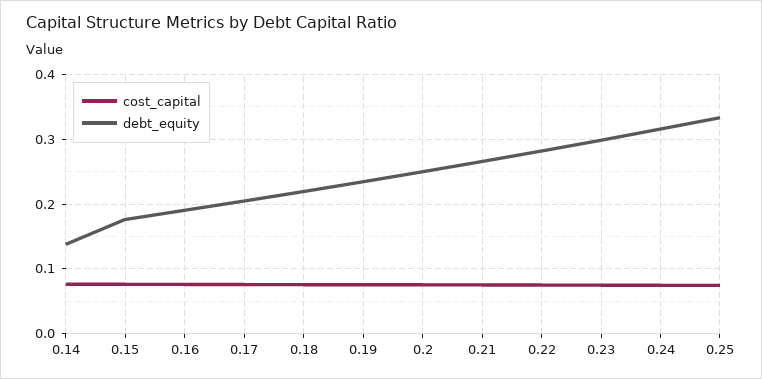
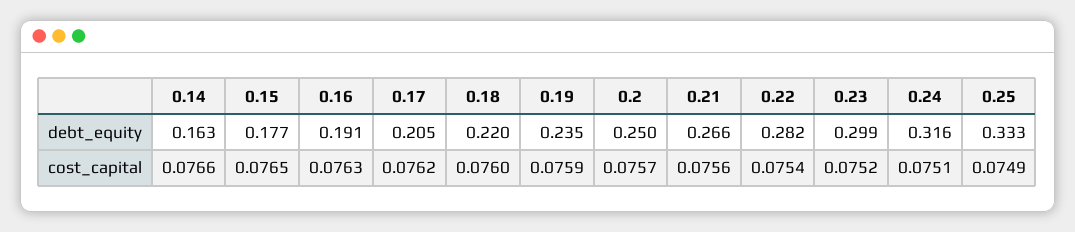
debt_equity, 0.14: 0.14 -> 0.163

